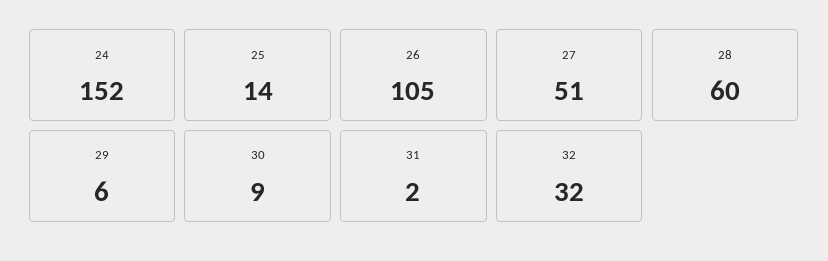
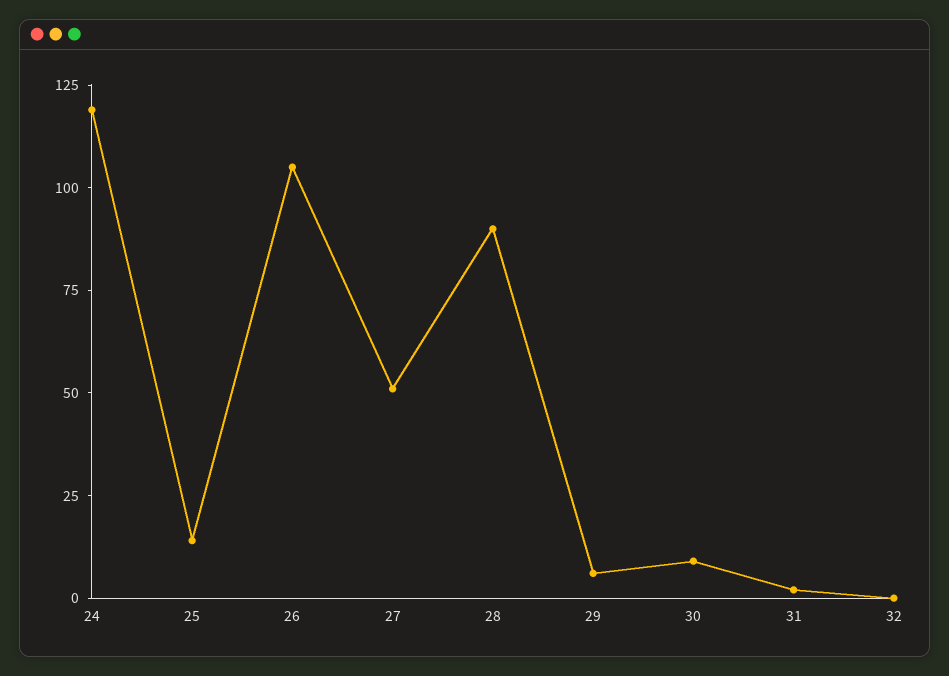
24: 152 -> 120
28: 60 -> 90
32: 32 -> 0

